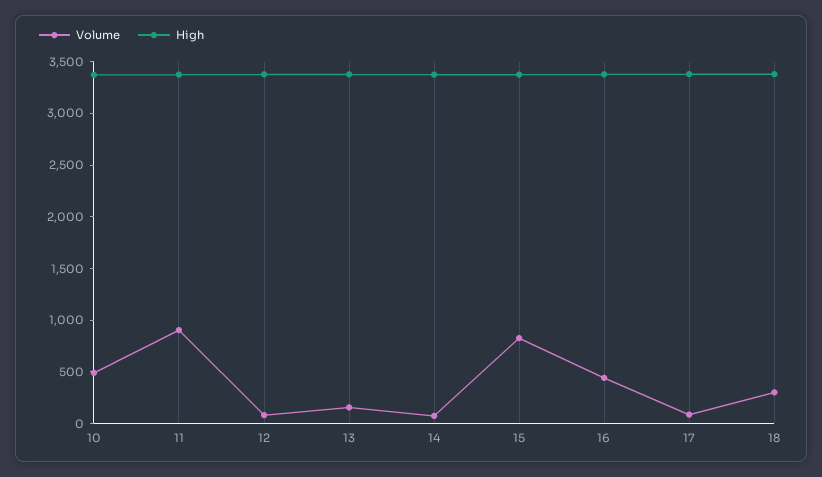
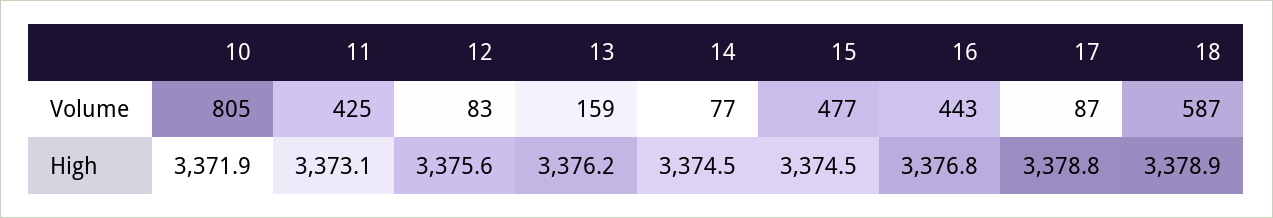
Volume, 10: 500 -> 805
Volume, 11: 900 -> 425
Volume, 15: 800 -> 477
Volume, 18: 300 -> 587

